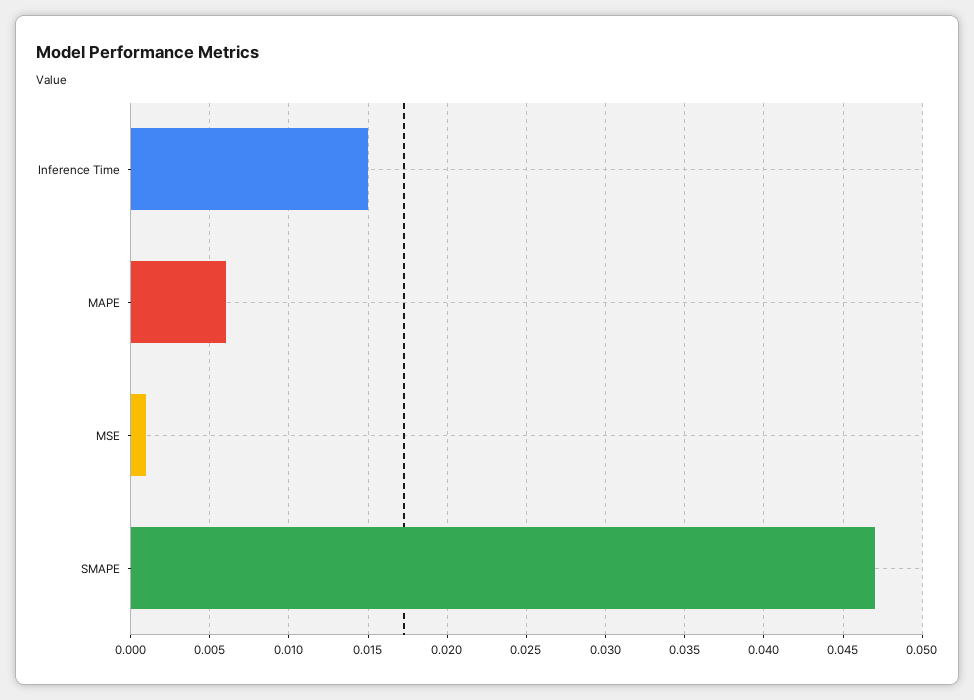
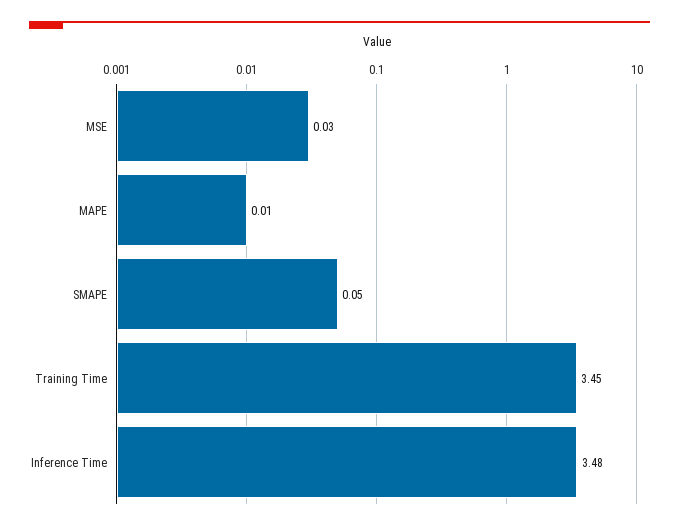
Inference Time: 0.015 -> 3.48
MSE: 0.001 -> 0.03
Training Time: none -> 3.45

